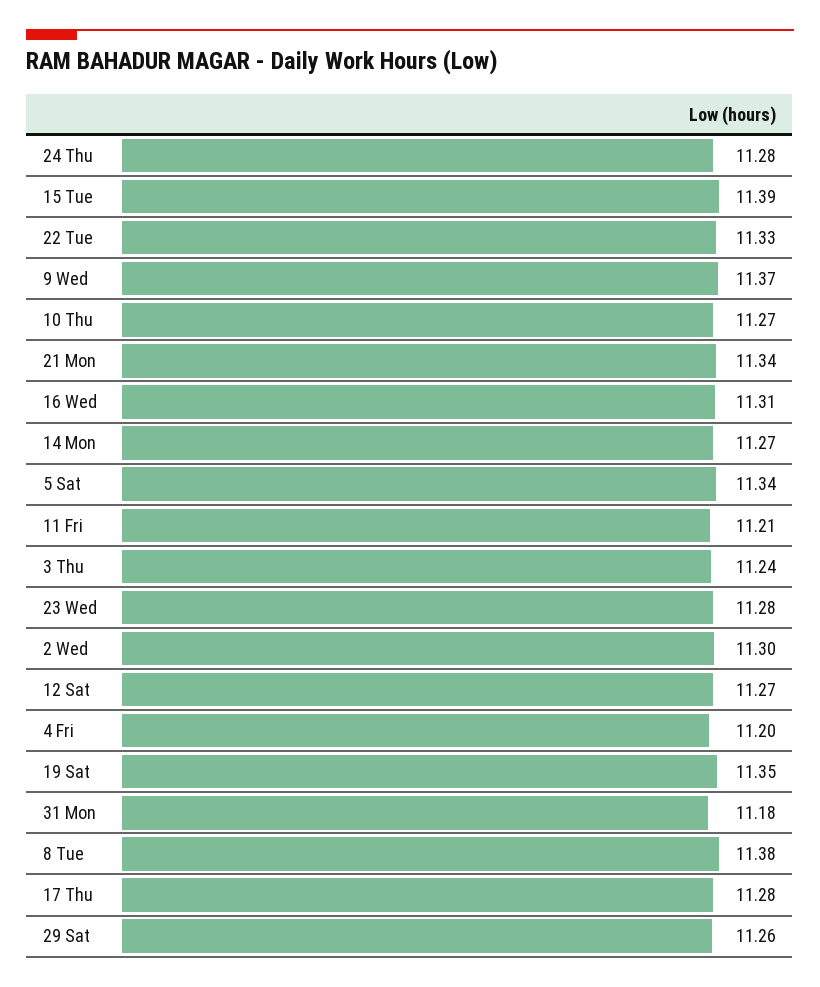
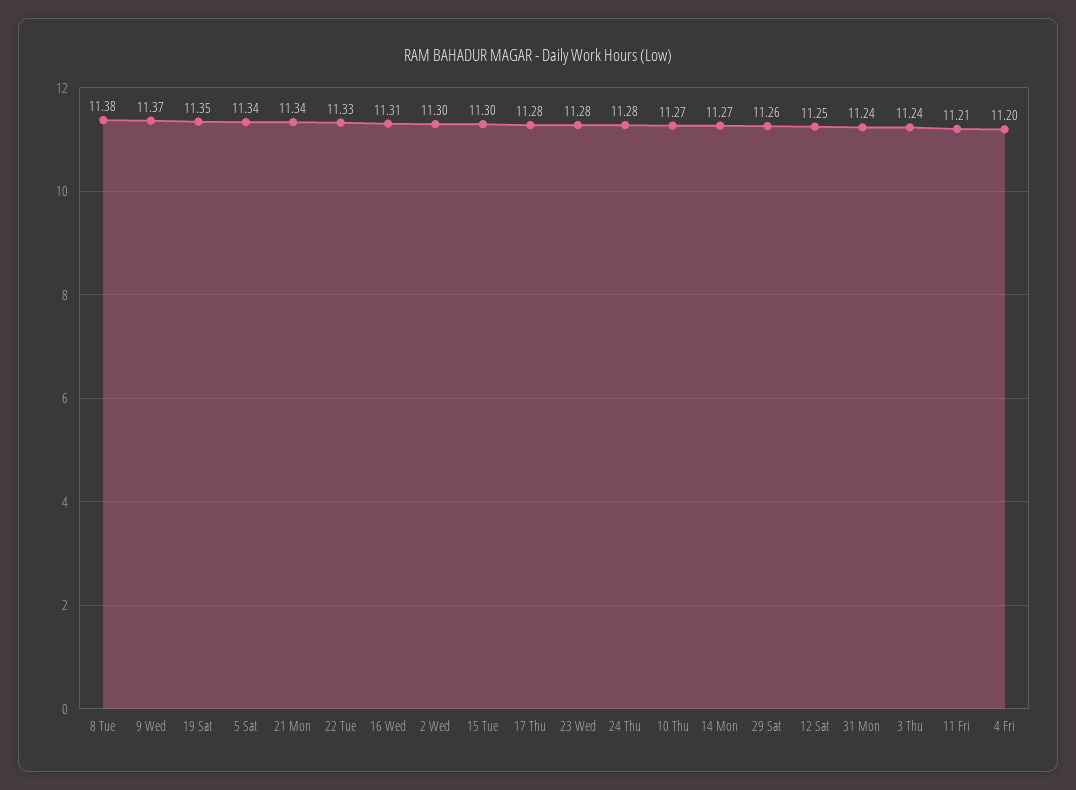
15 Tue: 11.39 -> 11.3
12 Sat: 11.27 -> 11.25
31 Mon: 11.18 -> 11.24

